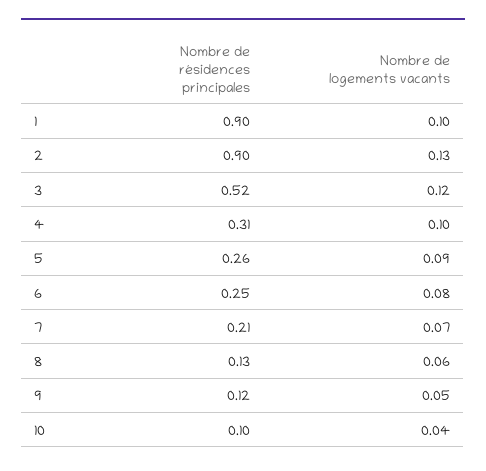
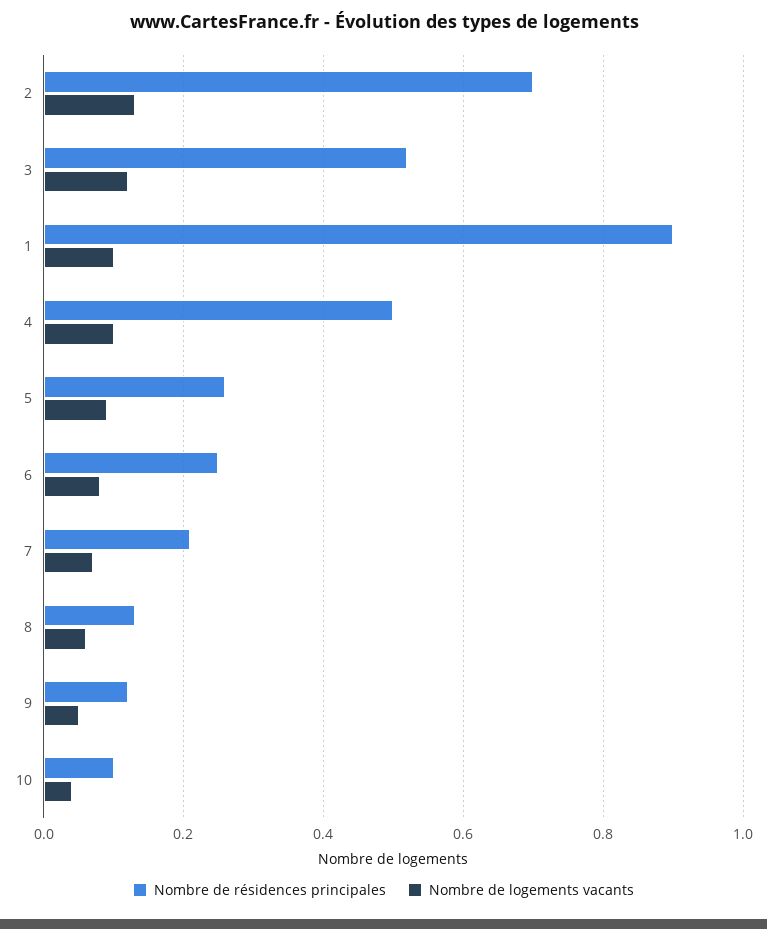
Nombre de résidences principales, 2: 0.9 -> 0.7
Nombre de résidences principales, 4: 0.31 -> 0.5

